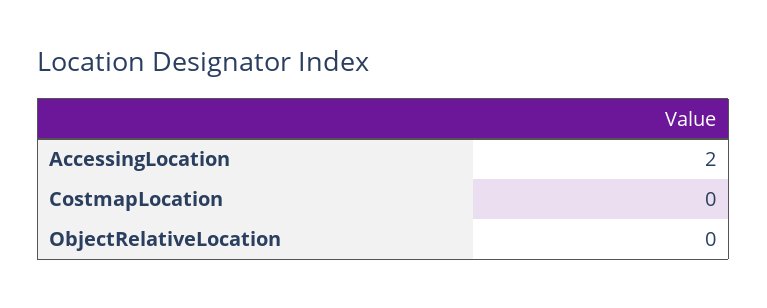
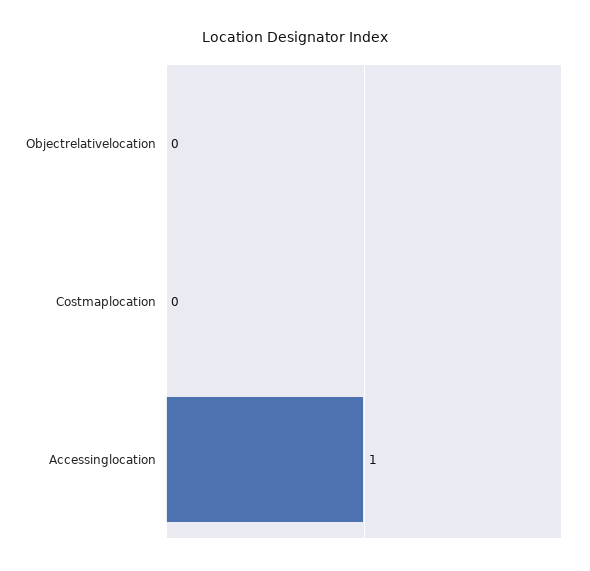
AccessingLocation: 2 -> 1

